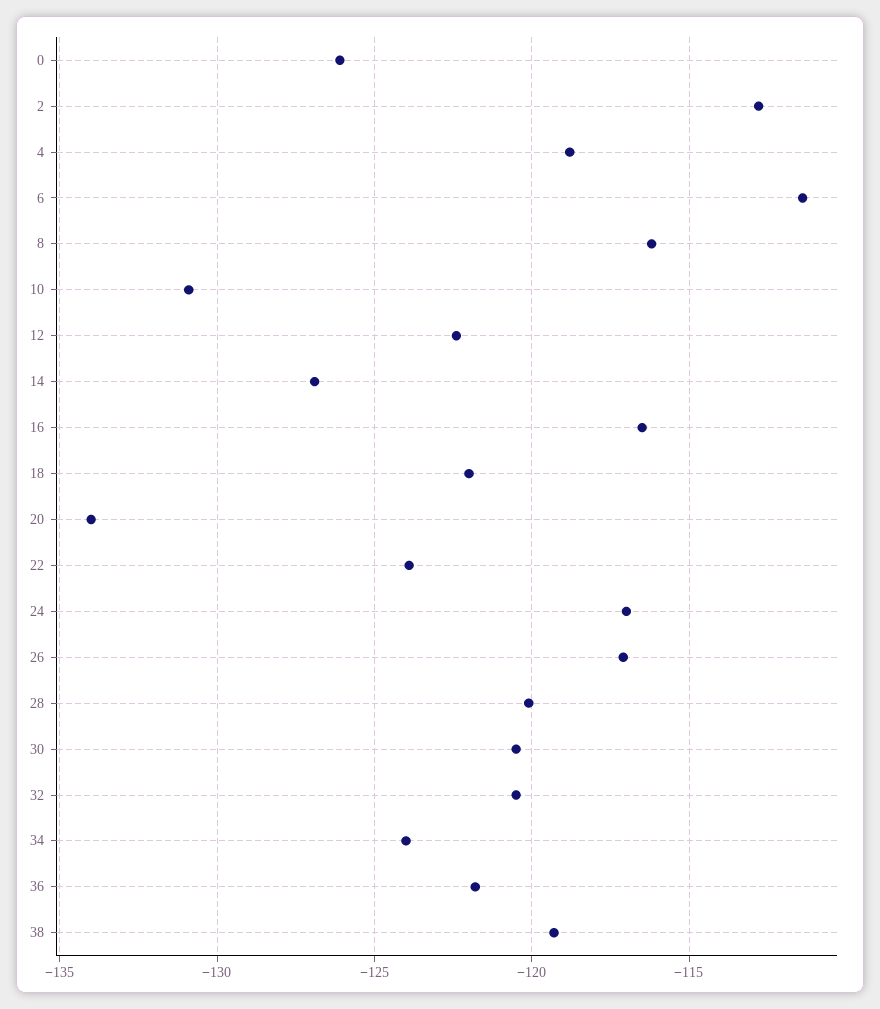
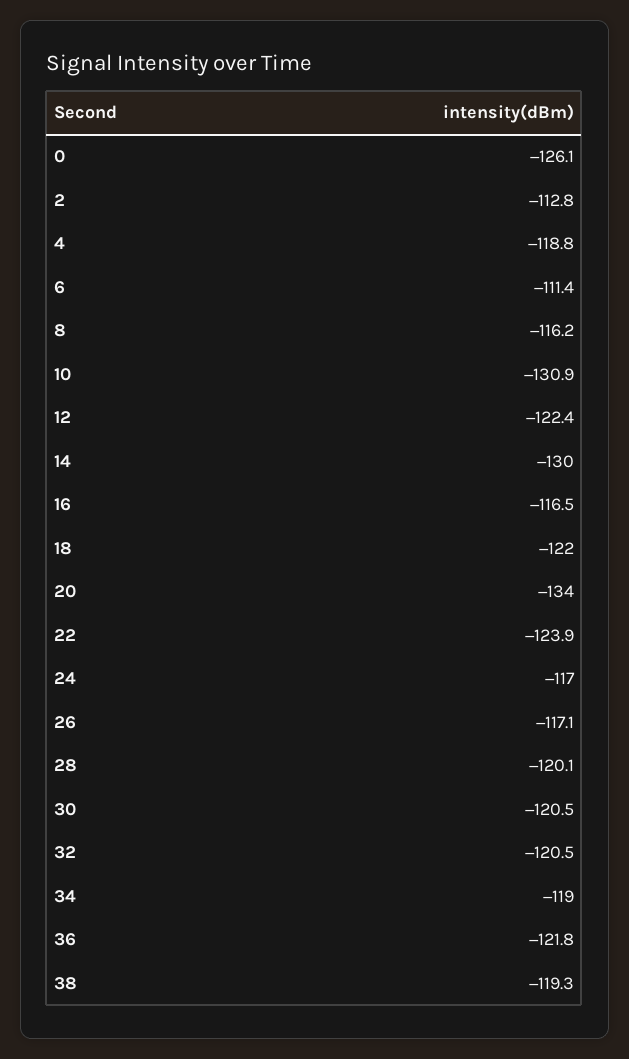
14: -127 -> -130
34: -124 -> -119

